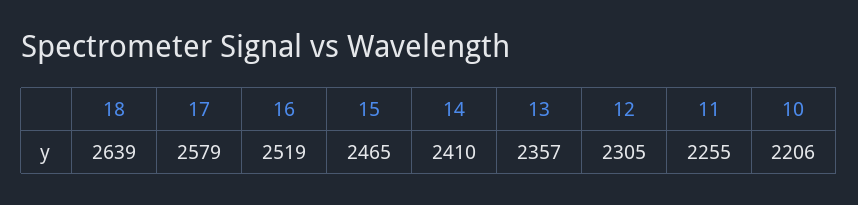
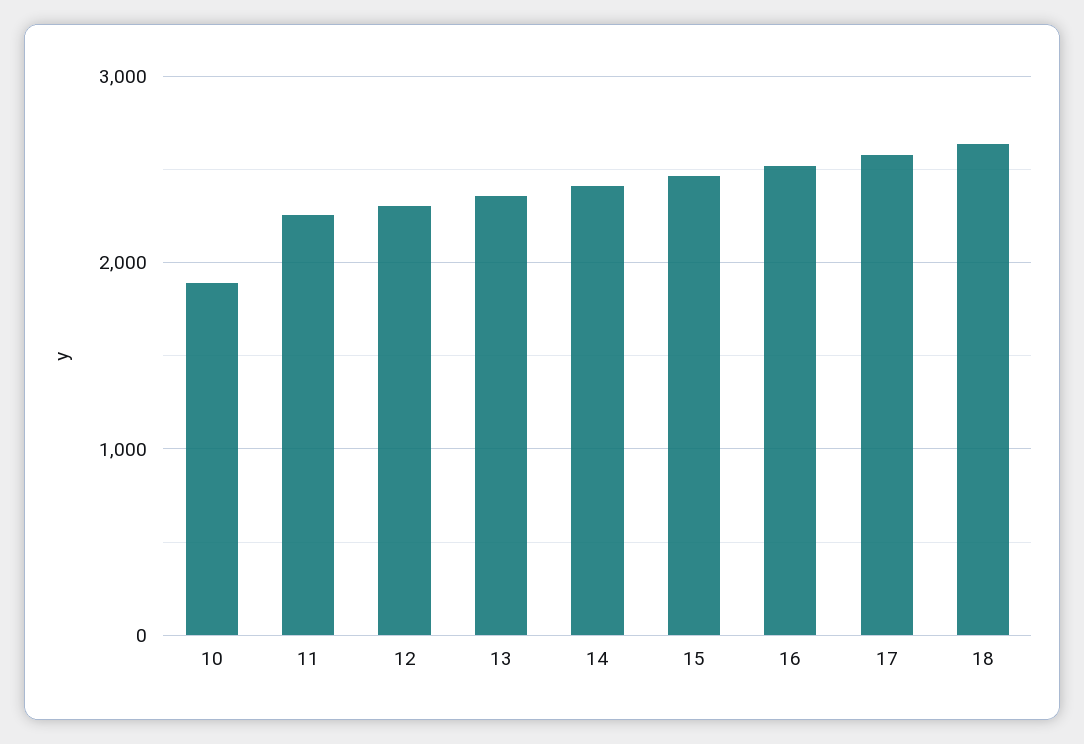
10: 2206 -> 1900

